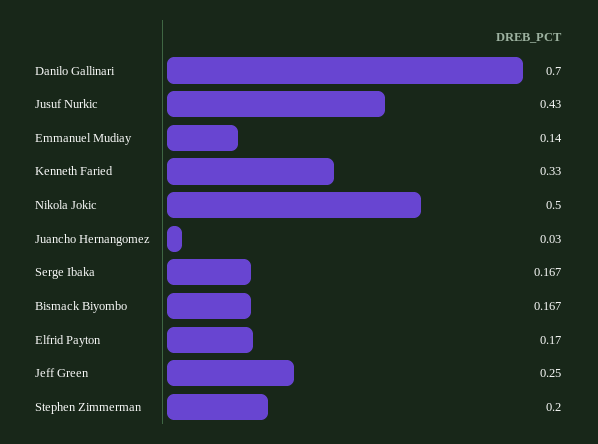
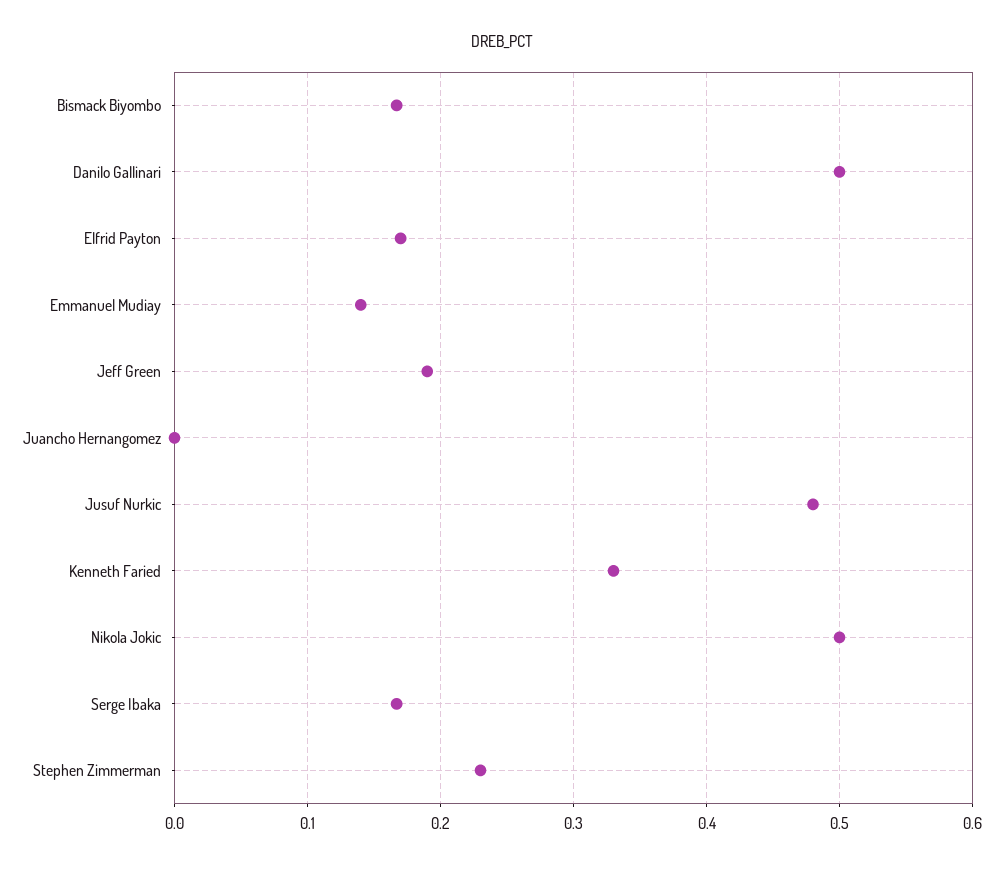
Danilo Gallinari: 0.7 -> 0.5
Jusuf Nurkic: 0.43 -> 0.48
Juancho Hernangomez: 0.03 -> 0
Jeff Green: 0.25 -> 0.19
Stephen Zimmerman: 0.2 -> 0.23

